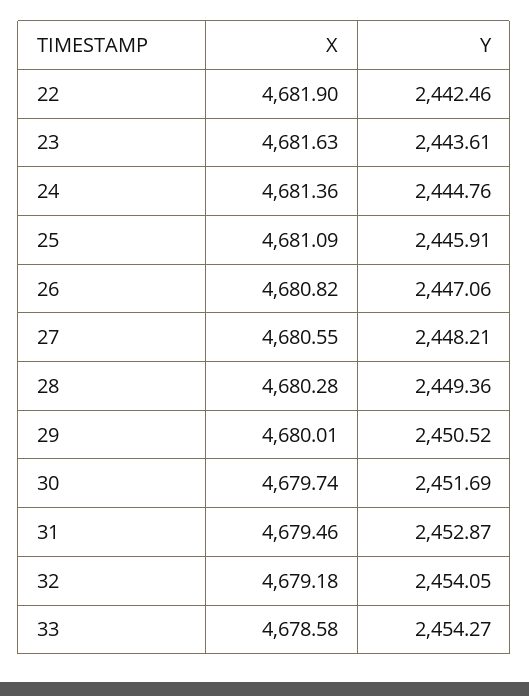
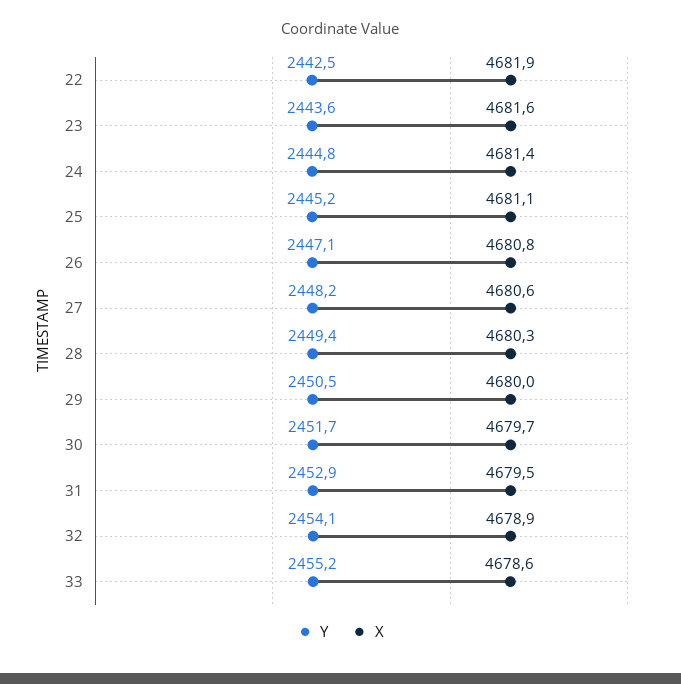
Y, 25: 2445.91 -> 2445.2
X, 32: 4679.18 -> 4678.9
Y, 33: 2454.27 -> 2455.2

